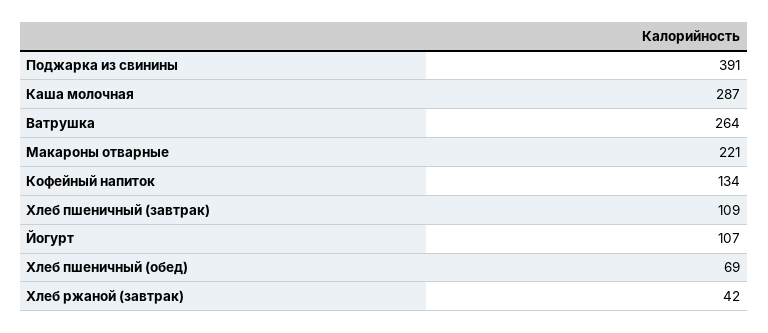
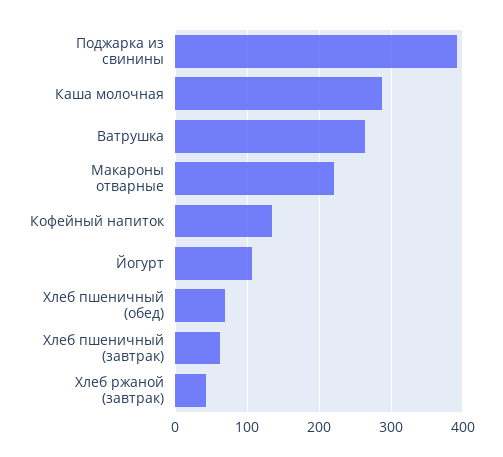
Хлеб пшеничный (завтрак): 109 -> 60

